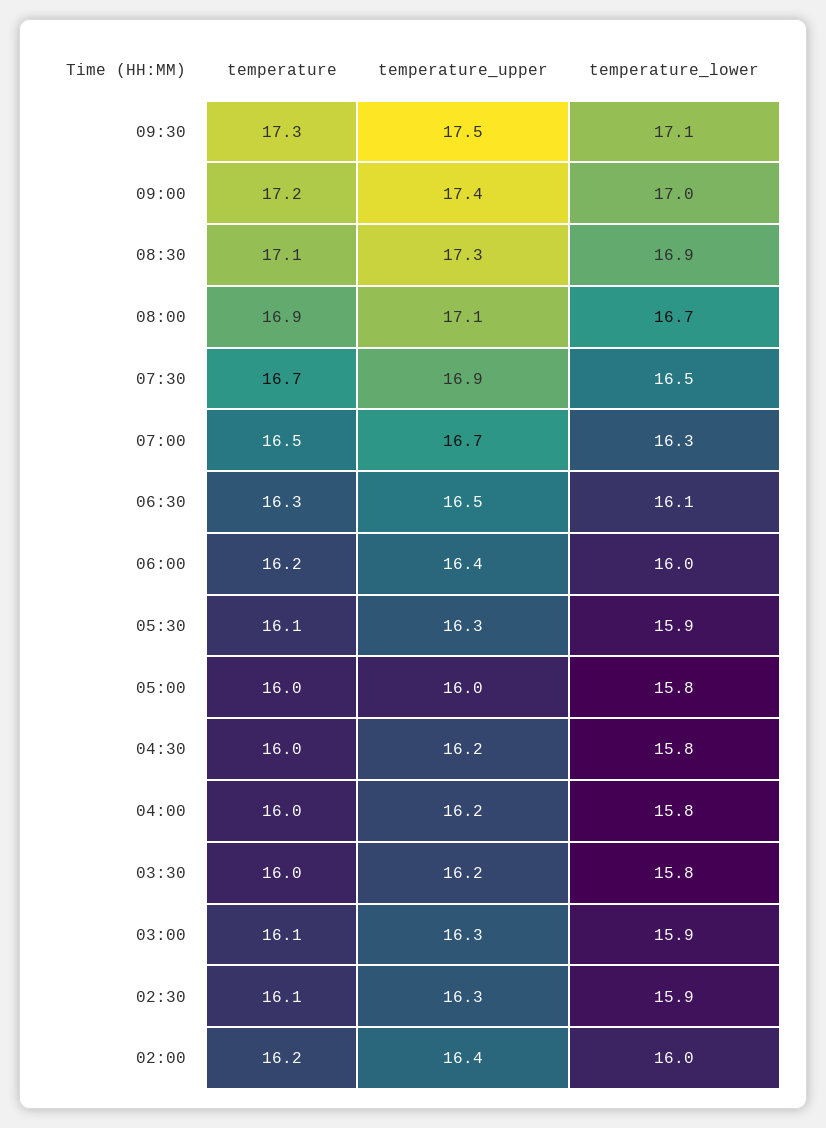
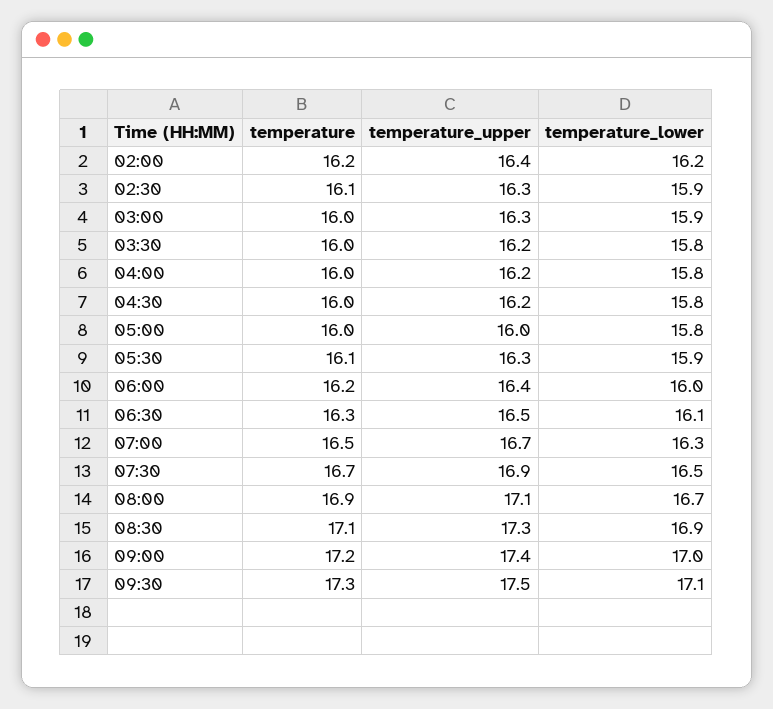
temperature, 03:00: 16.1 -> 16
temperature_lower, 02:00: 16 -> 16.2

